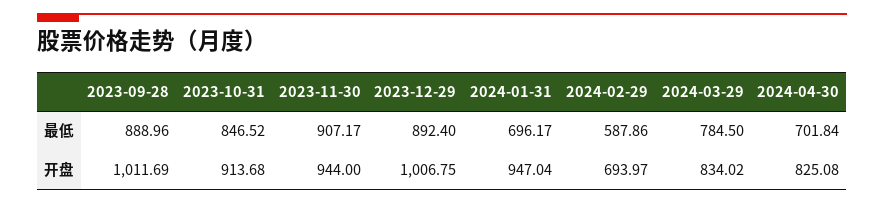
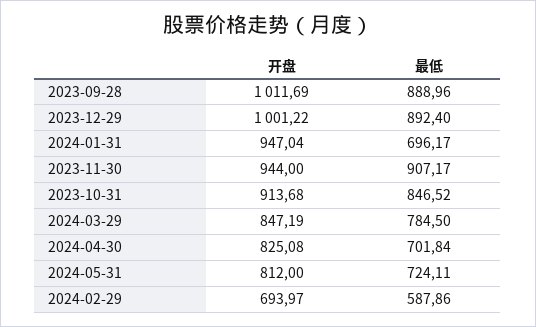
2023-12-29, 开盘: 1006.75 -> 1001.22
2024-03-29, 开盘: 834.02 -> 847.19
2024-05-31, 开盘: none -> 812
2024-05-31, 最低: none -> 724.11

